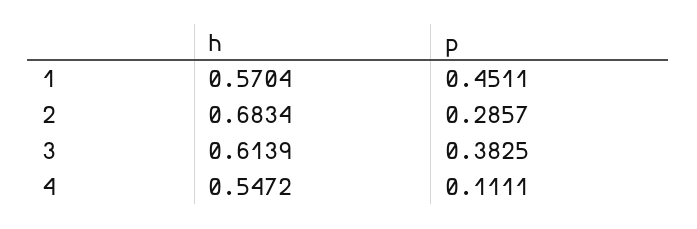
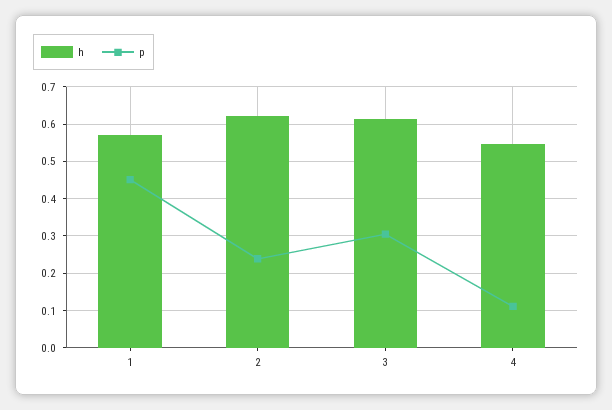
h, 2: 0.6834 -> 0.62
p, 2: 0.2857 -> 0.24
p, 3: 0.3825 -> 0.3

